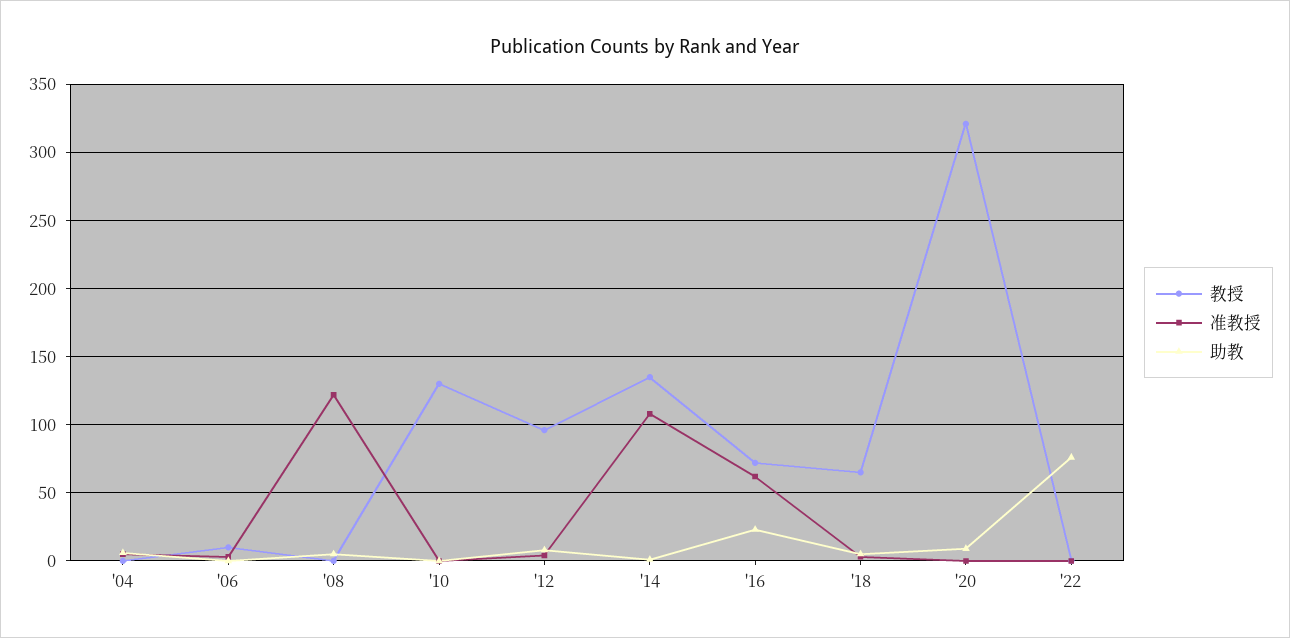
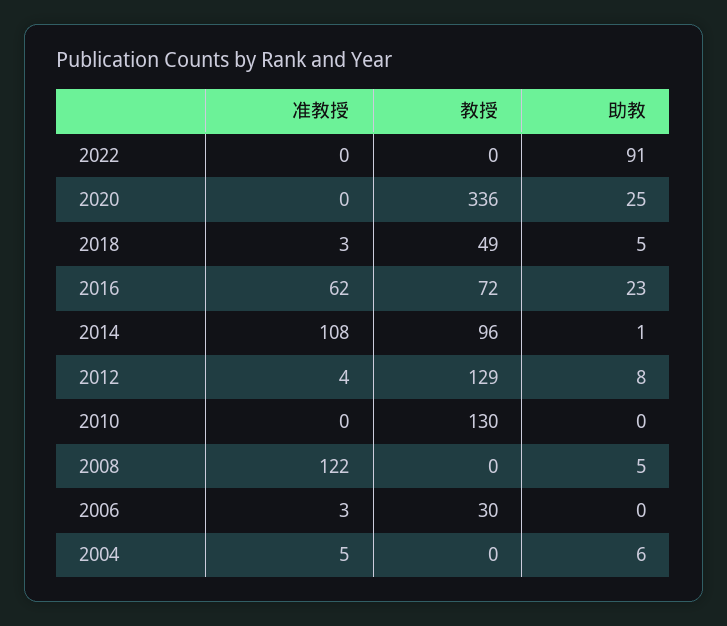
教授, '06: 10 -> 30
教授, '12: 95 -> 129
教授, '14: 135 -> 96
教授, '18: 65 -> 49
教授, '20: 320 -> 336
助教, '20: 10 -> 25
助教, '22: 75 -> 91

